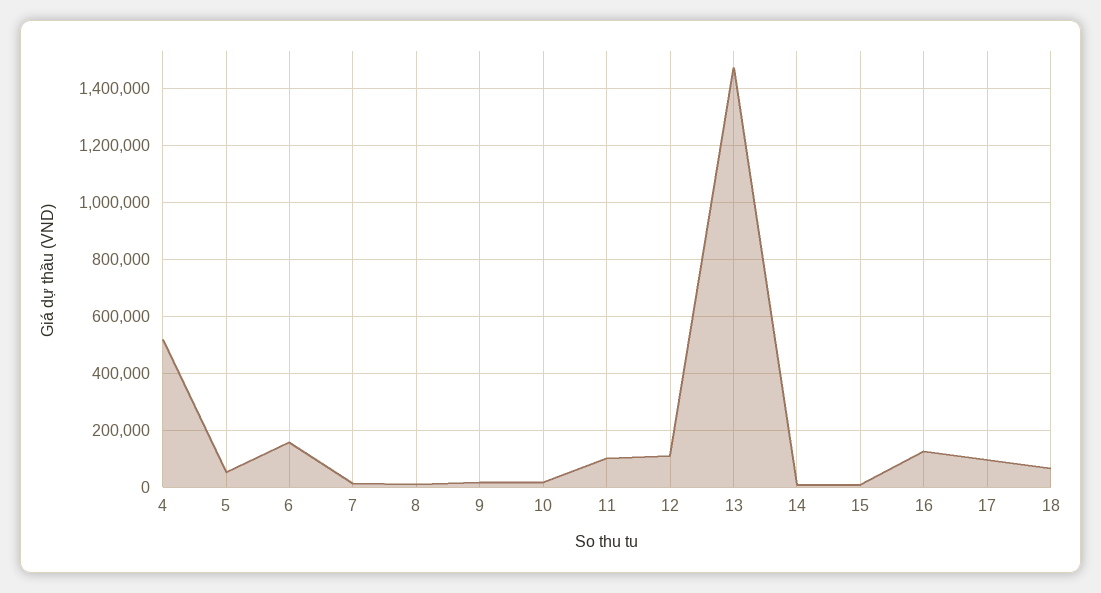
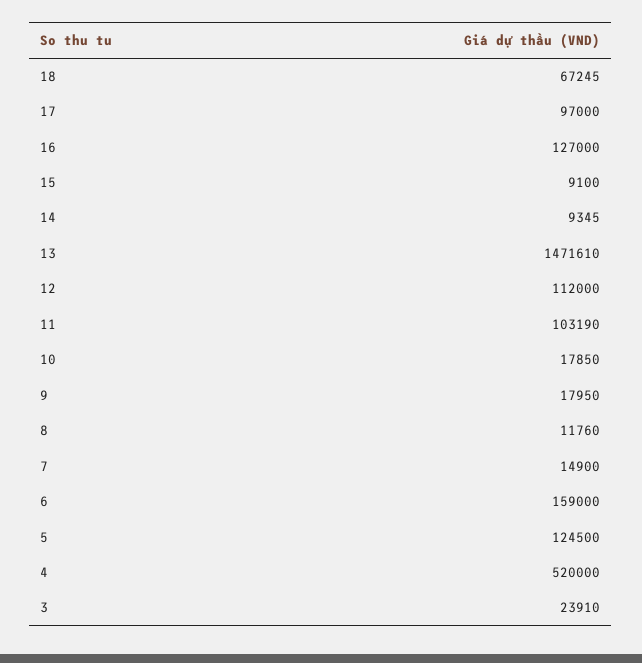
5: 50000 -> 124500
3: none -> 23910

